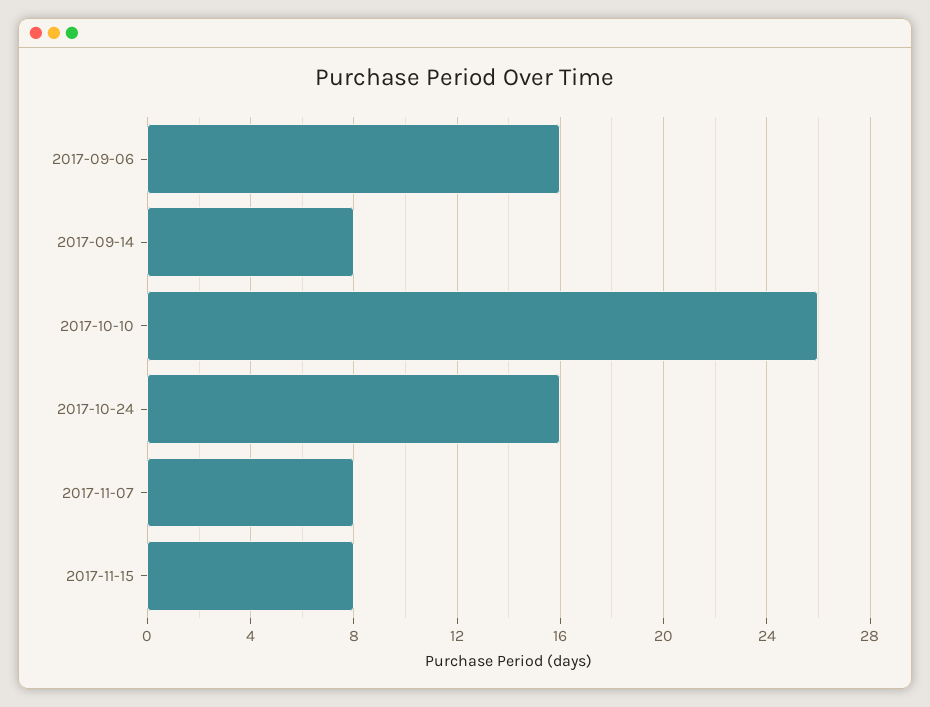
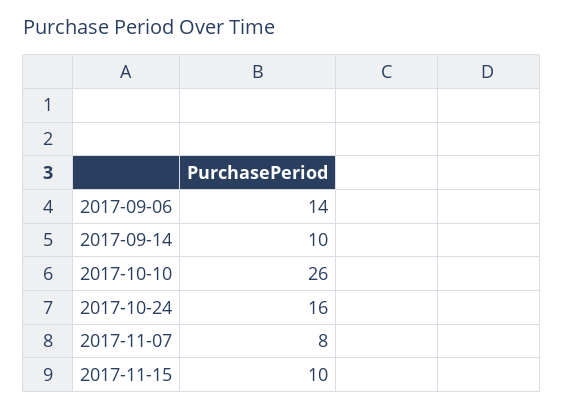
2017-09-06: 16 -> 14
2017-09-14: 8 -> 10
2017-11-15: 8 -> 10

